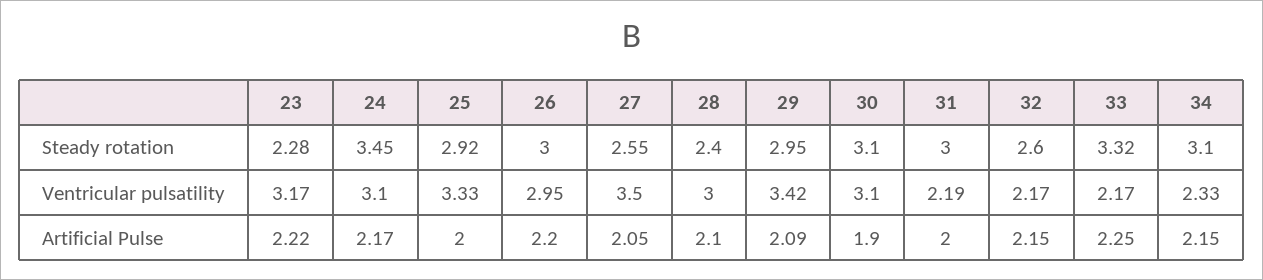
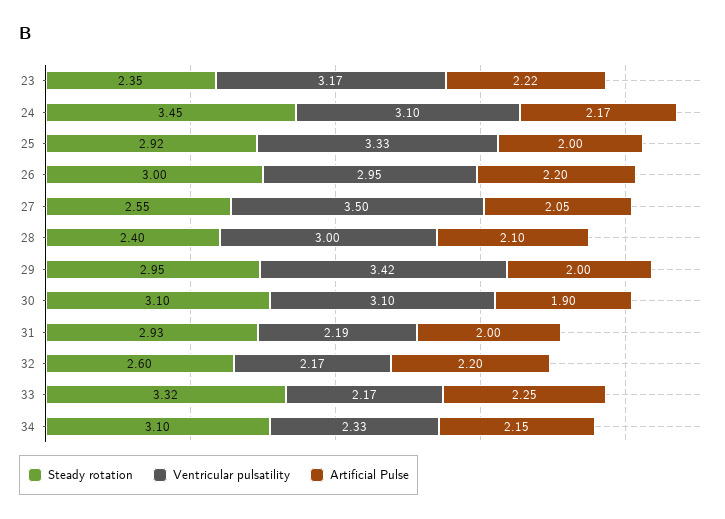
Steady rotation, 23: 2.28 -> 2.35
Steady rotation, 31: 3 -> 2.93
Artificial Pulse, 29: 2.09 -> 2
Artificial Pulse, 32: 2.15 -> 2.2

